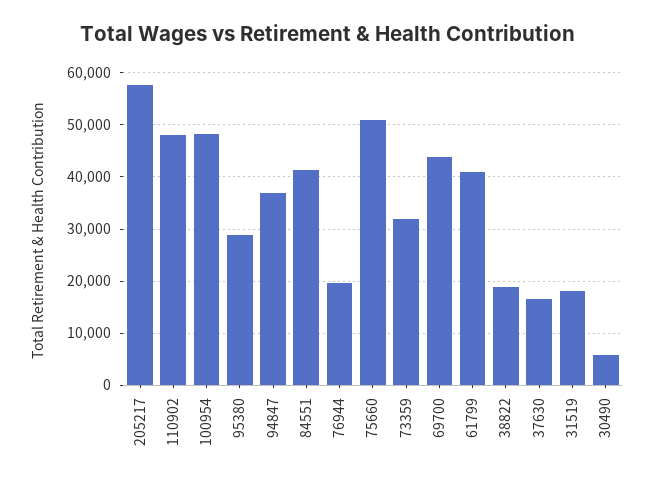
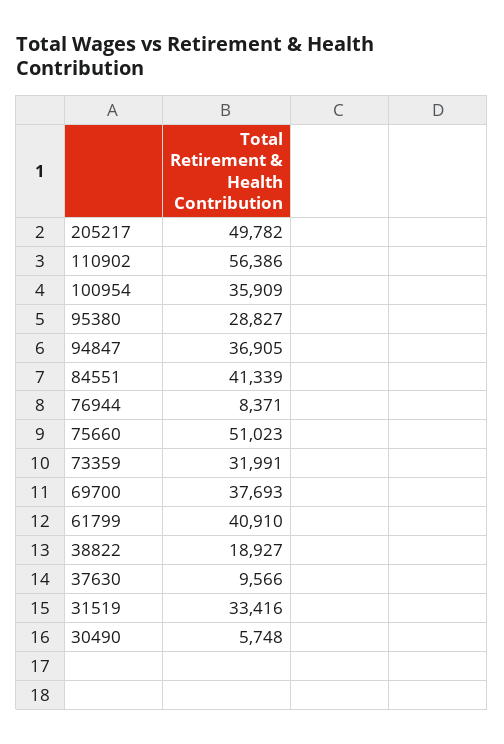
205217: 58000 -> 49782
110902: 48000 -> 56386
100954: 48000 -> 35909
76944: 20000 -> 8371
69700: 44000 -> 37693
37630: 16000 -> 9566
31519: 18000 -> 33416

